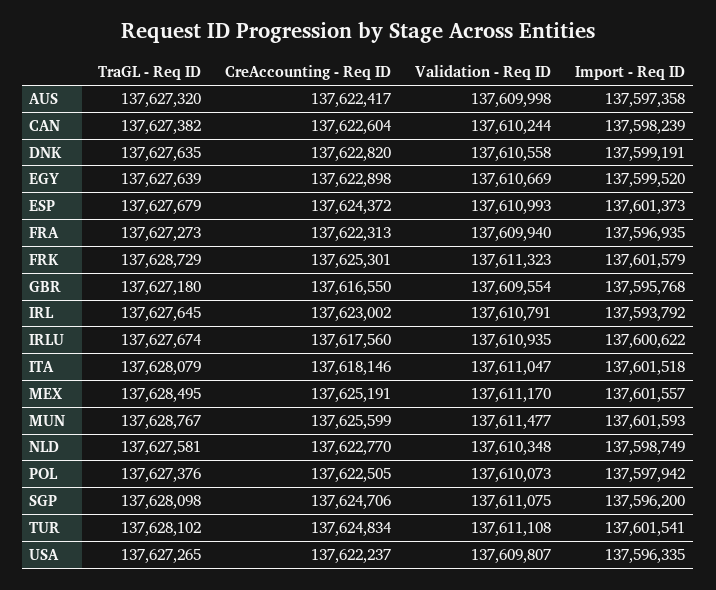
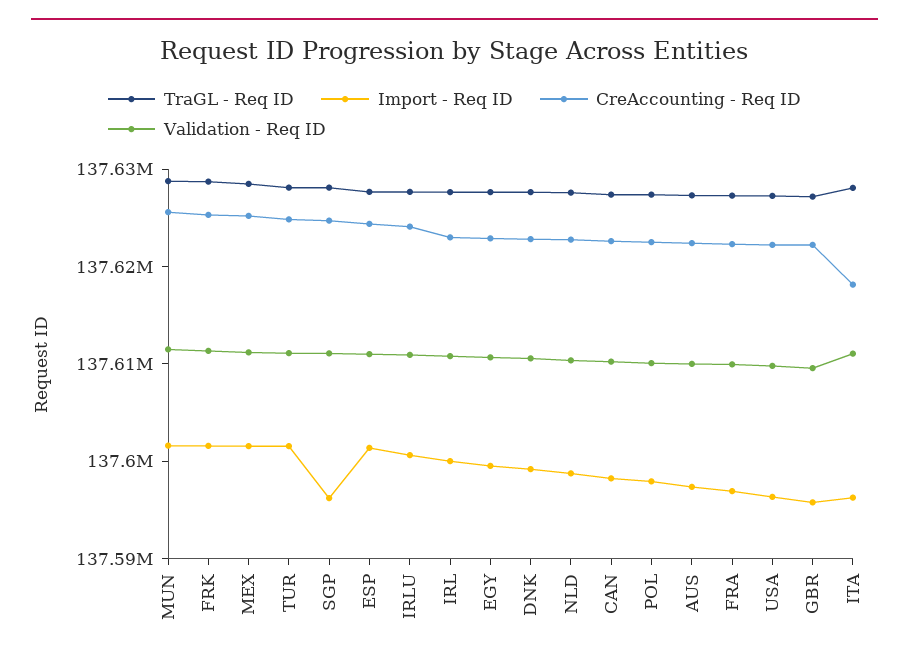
CreAccounting - Req ID, GBR: 137616550 -> 137622000
Import - Req ID, IRL: 137593792 -> 137600000
CreAccounting - Req ID, IRLU: 137617560 -> 137624000
Import - Req ID, ITA: 137601518 -> 137596000

